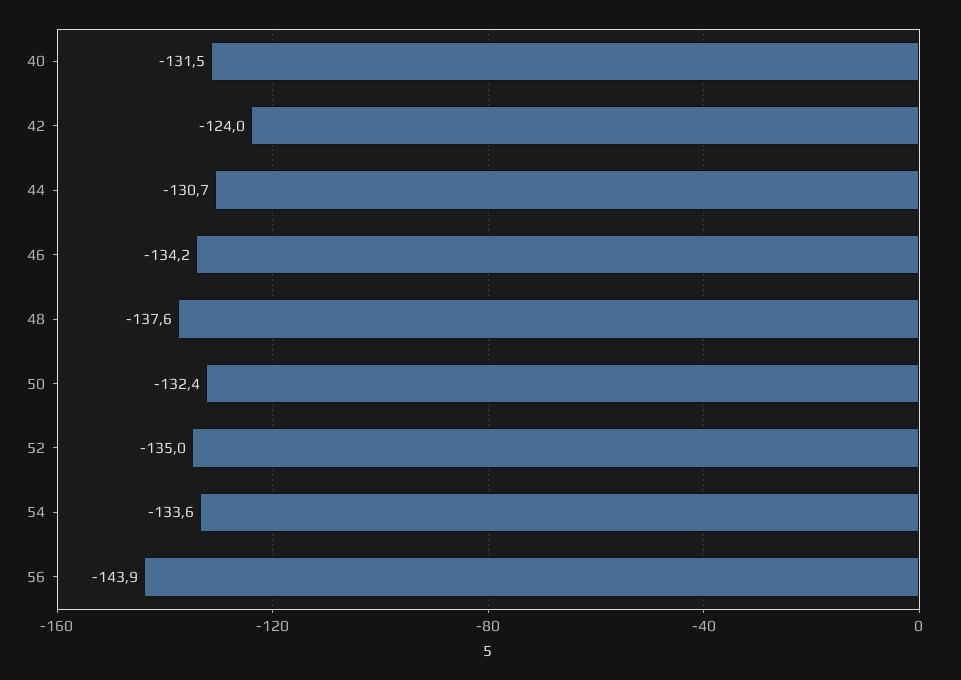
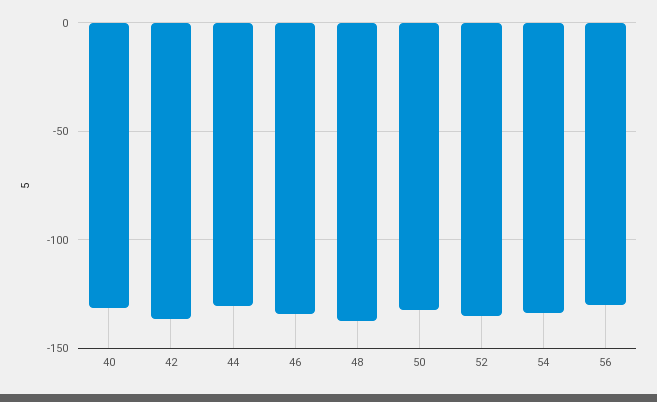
42: -124 -> -135
56: -143.9 -> -130

